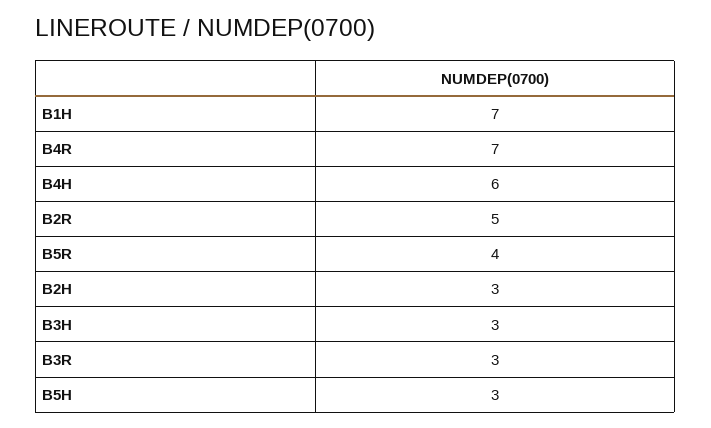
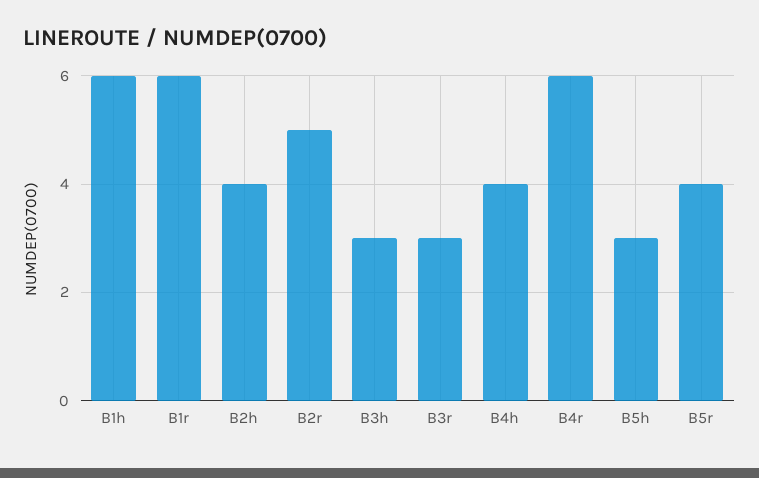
B1H: 7 -> 6
B4R: 7 -> 6
B4H: 6 -> 4
B2H: 3 -> 4
B1r: none -> 6

